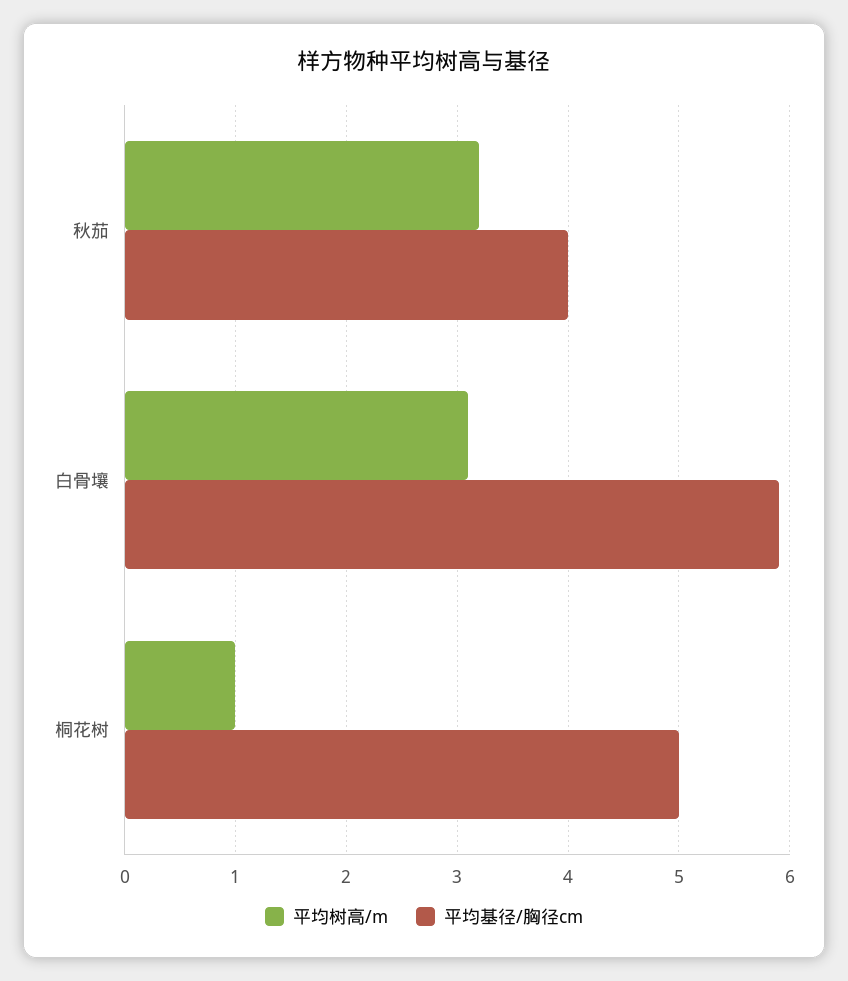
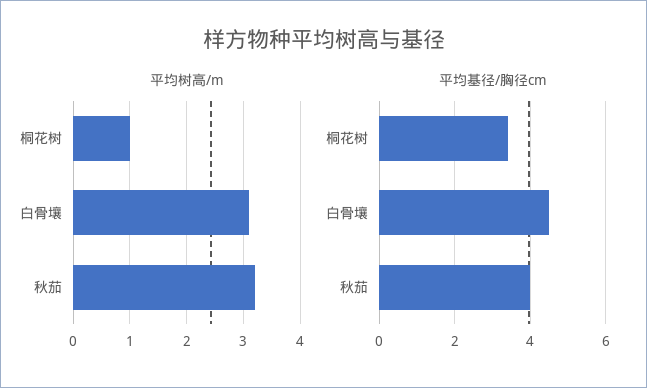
平均基径/胸径cm, 白骨壤: 5.9 -> 4.5
平均基径/胸径cm, 桐花树: 5 -> 3.5

